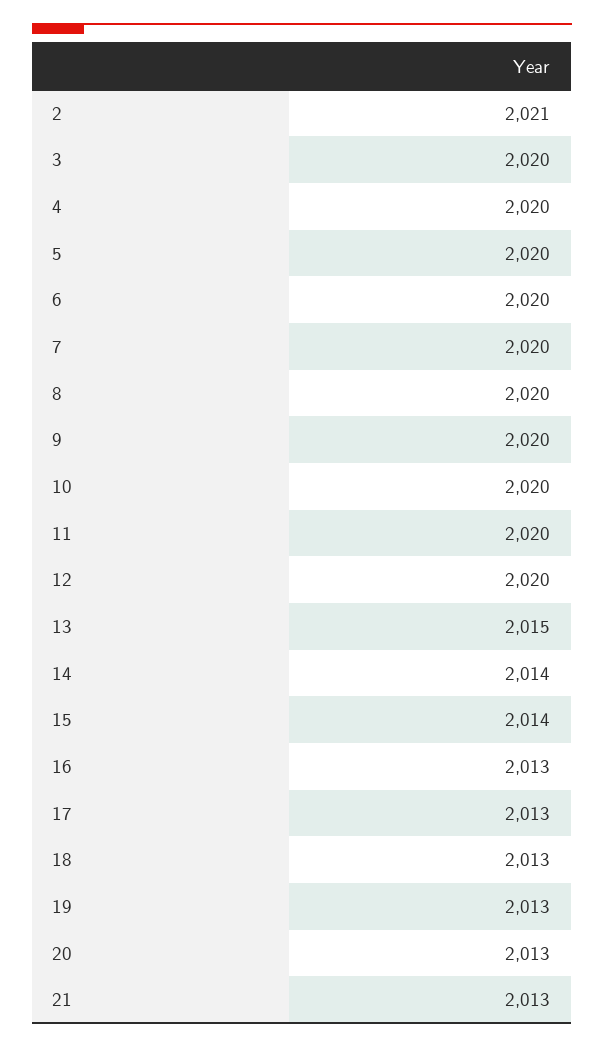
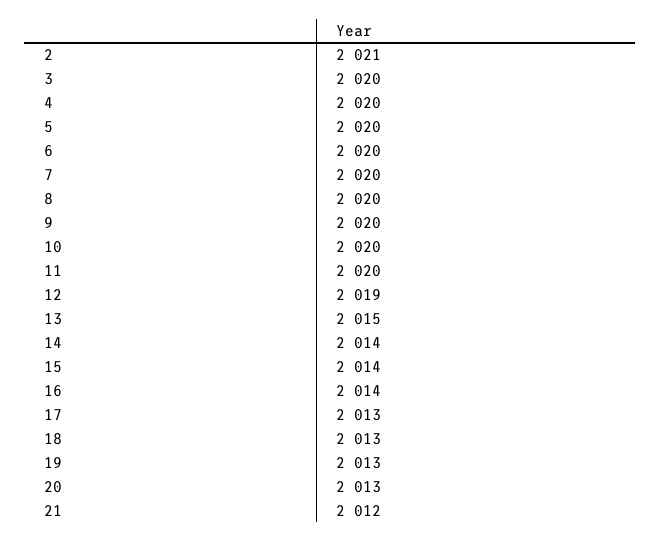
12: 2020 -> 2019
16: 2013 -> 2014
21: 2013 -> 2012

